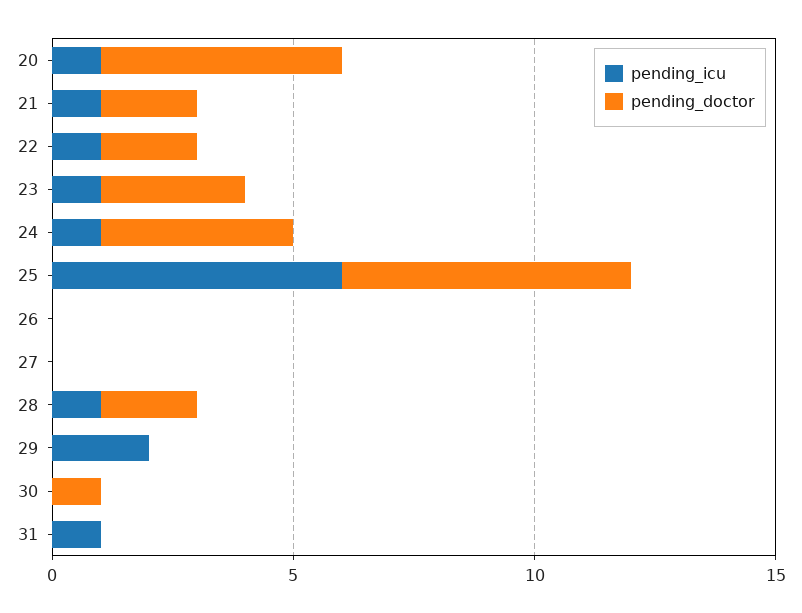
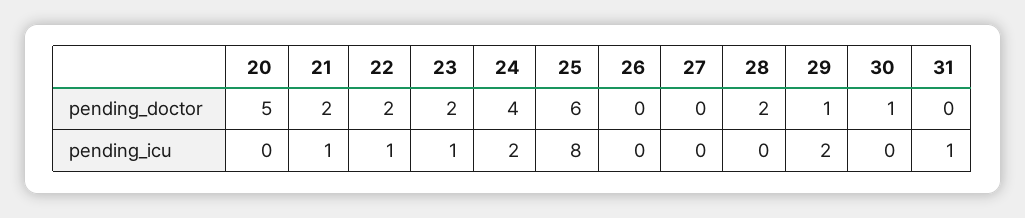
pending_icu, 20: 1 -> 0
pending_doctor, 23: 3 -> 2
pending_icu, 24: 1 -> 2
pending_icu, 25: 6 -> 8
pending_icu, 28: 1 -> 0
pending_doctor, 29: 0 -> 1

